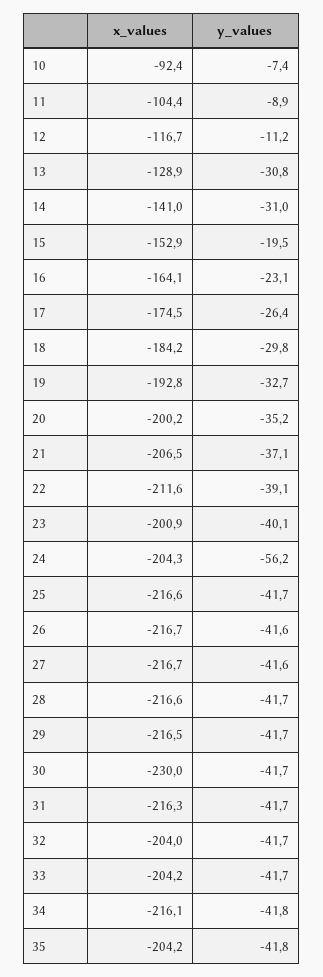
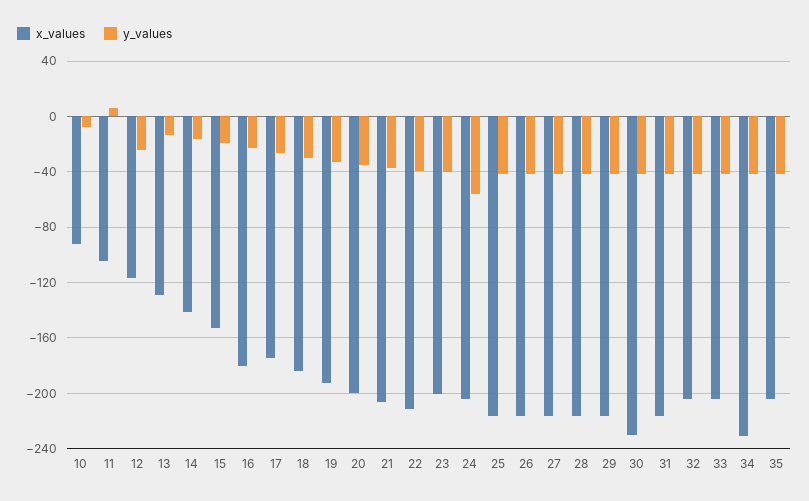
y_values, 11: -8.9 -> 5
y_values, 12: -11.2 -> -25
y_values, 13: -30.8 -> -15
y_values, 14: -31 -> -15
x_values, 16: -164.1 -> -180
x_values, 34: -216.1 -> -230

